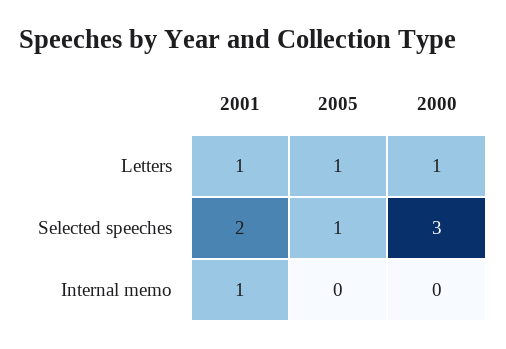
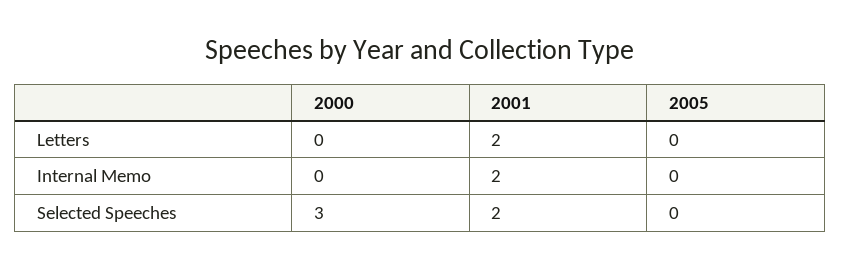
2001, Letters: 1 -> 2
2005, Letters: 1 -> 0
2000, Letters: 1 -> 0
2005, Selected speeches: 1 -> 0
2001, Internal memo: 1 -> 2

